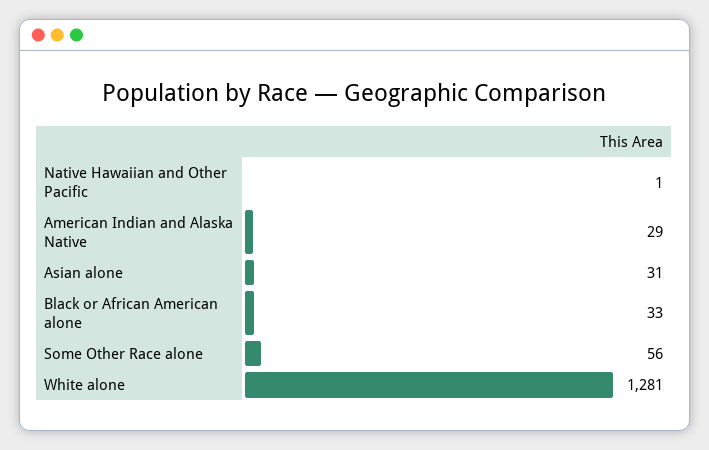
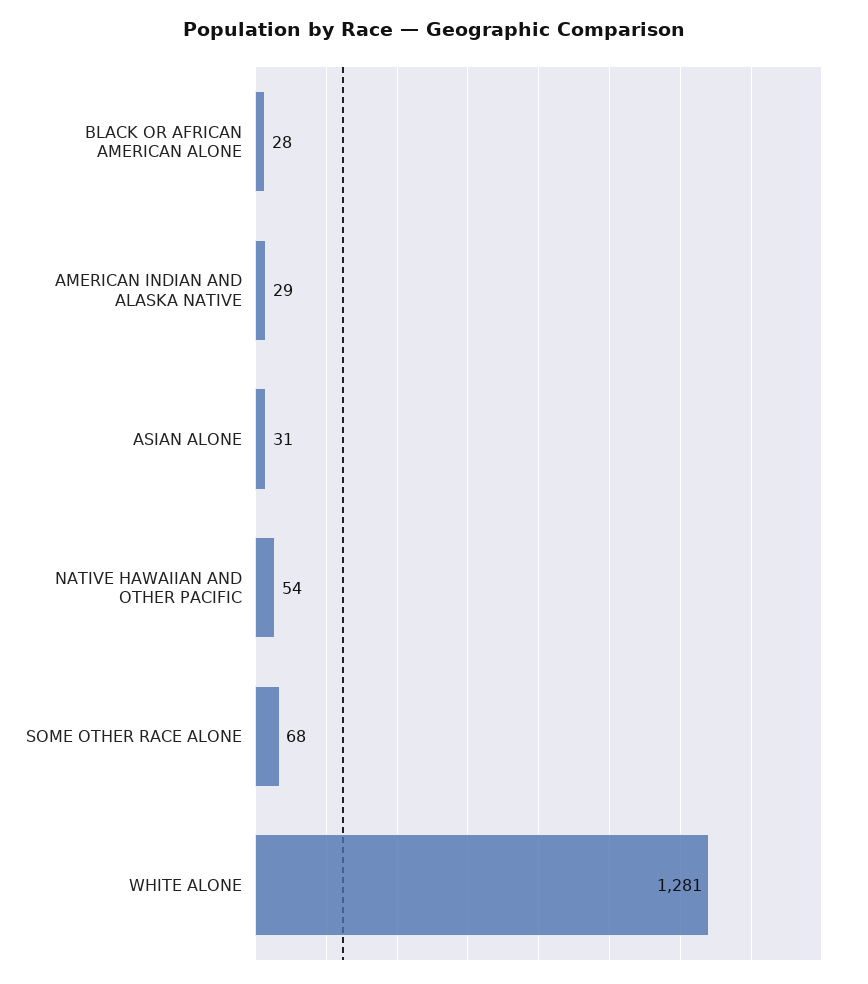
Native Hawaiian and Other Pacific: 1 -> 54
Black or African American alone: 33 -> 28
Some Other Race alone: 56 -> 68

